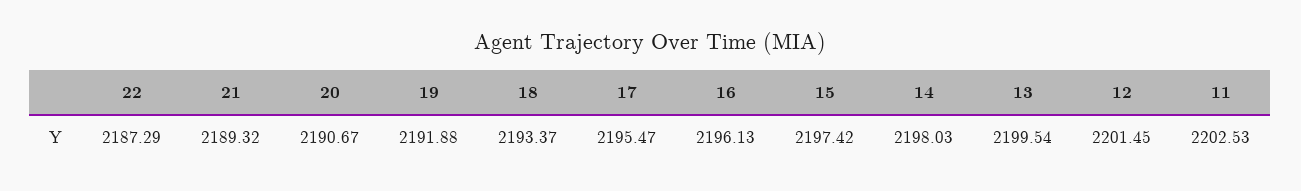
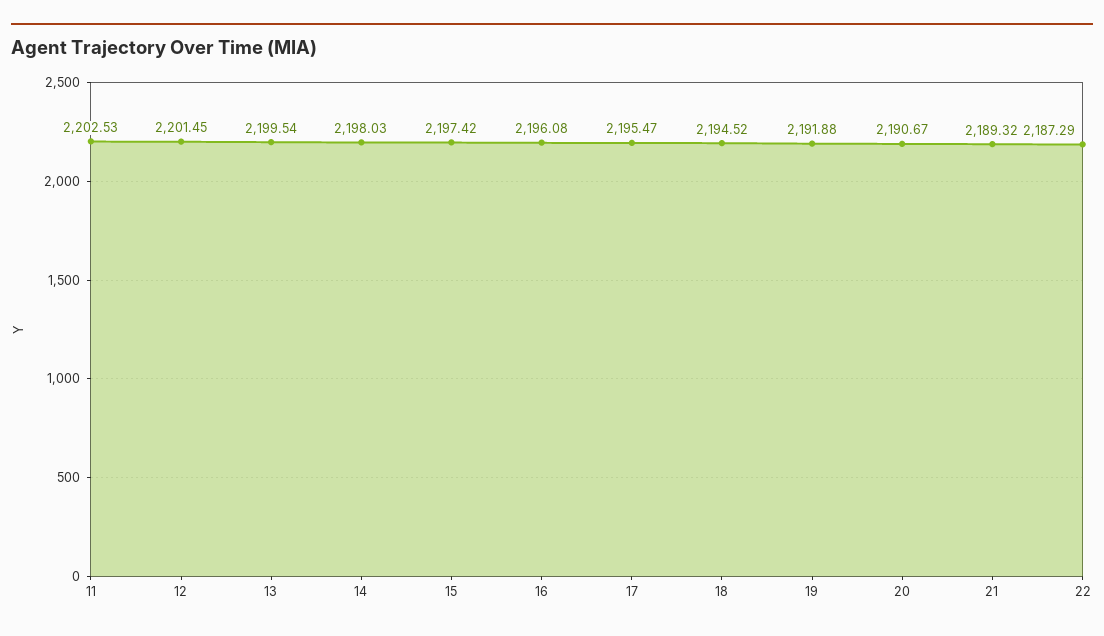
18: 2193.37 -> 2194.52
16: 2196.13 -> 2196.08

